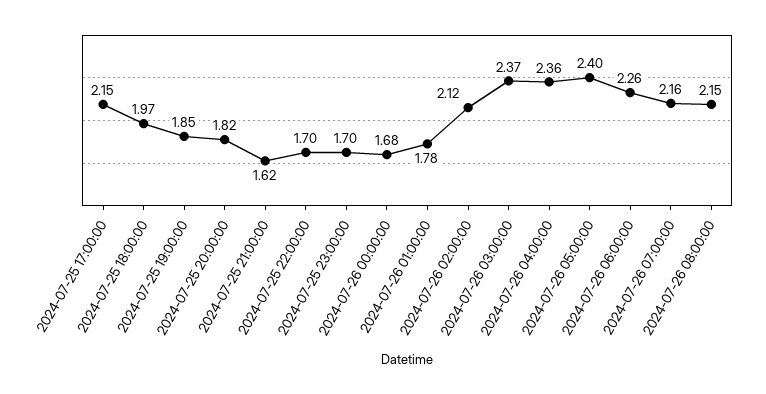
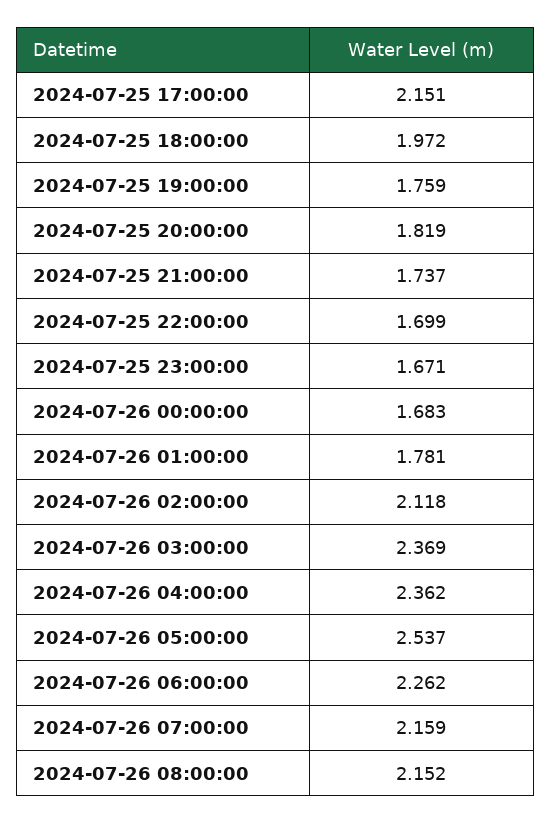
2024-07-25 19:00:00: 1.85 -> 1.759
2024-07-25 21:00:00: 1.62 -> 1.737
2024-07-25 23:00:00: 1.7 -> 1.671
2024-07-26 05:00:00: 2.4 -> 2.537

